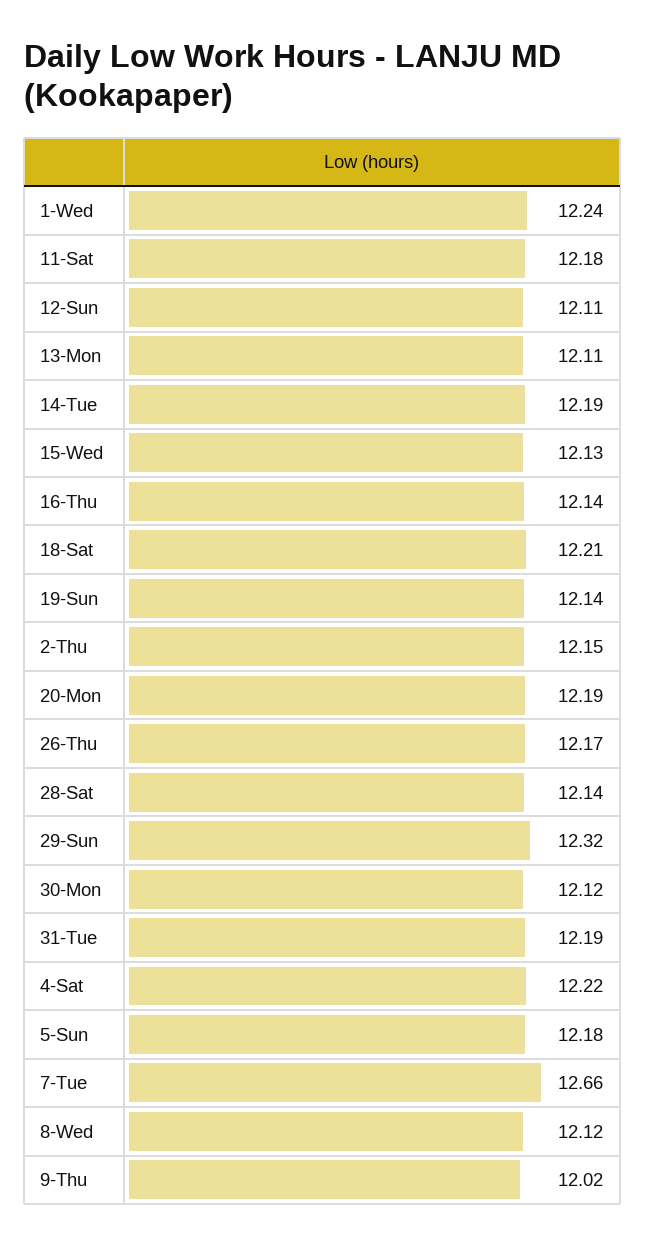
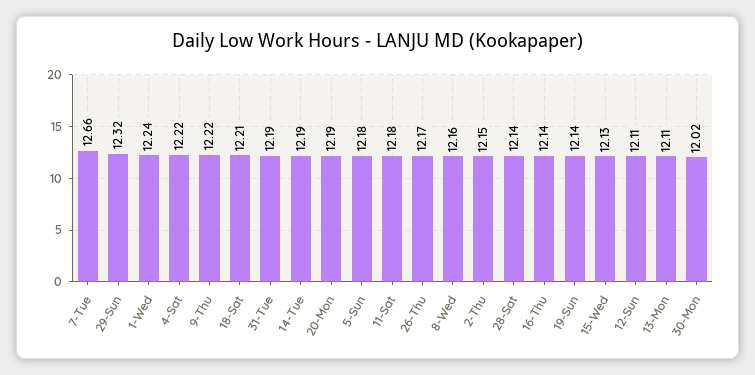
30-Mon: 12.12 -> 12.02
8-Wed: 12.12 -> 12.16
9-Thu: 12.02 -> 12.22

